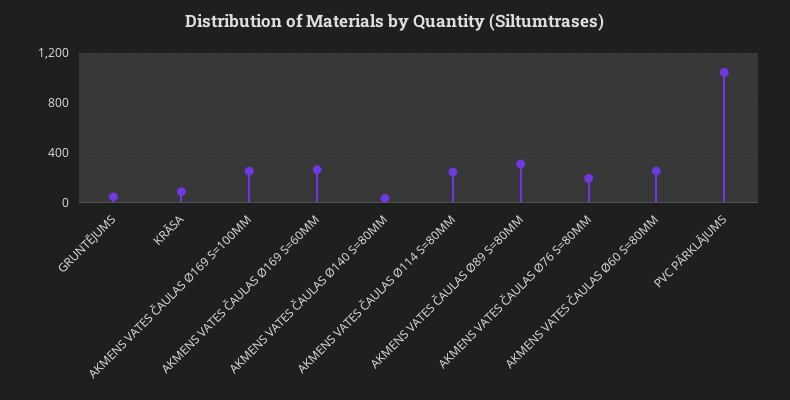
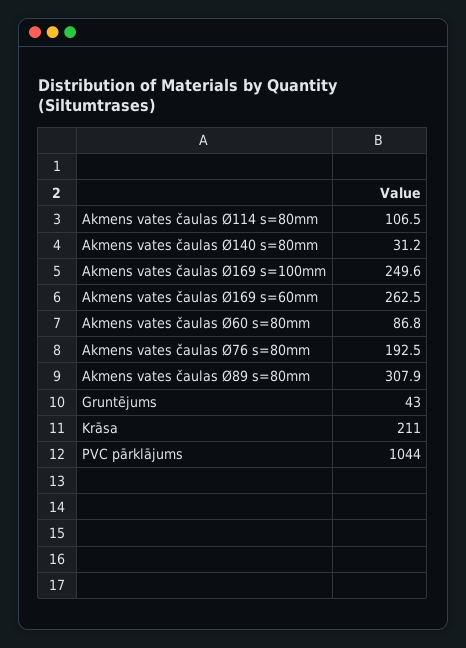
KRĀSA: 100 -> 211
AKMENS VATES ČAULAS Ø114 S=80MM: 250 -> 106.5
AKMENS VATES ČAULAS Ø60 S=80MM: 250 -> 86.8

